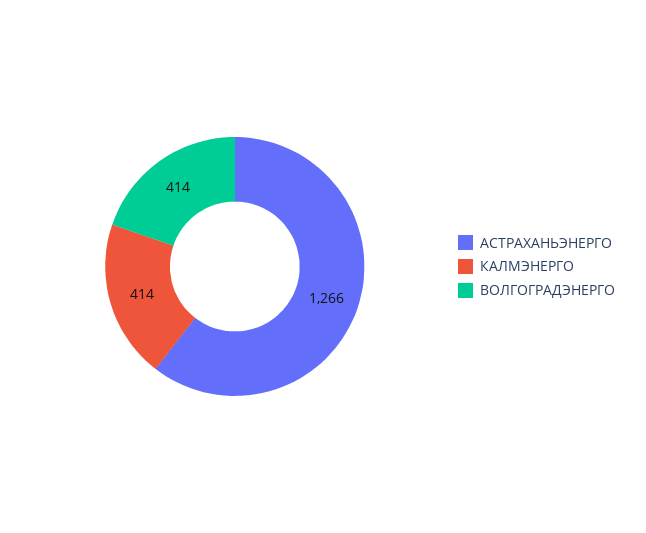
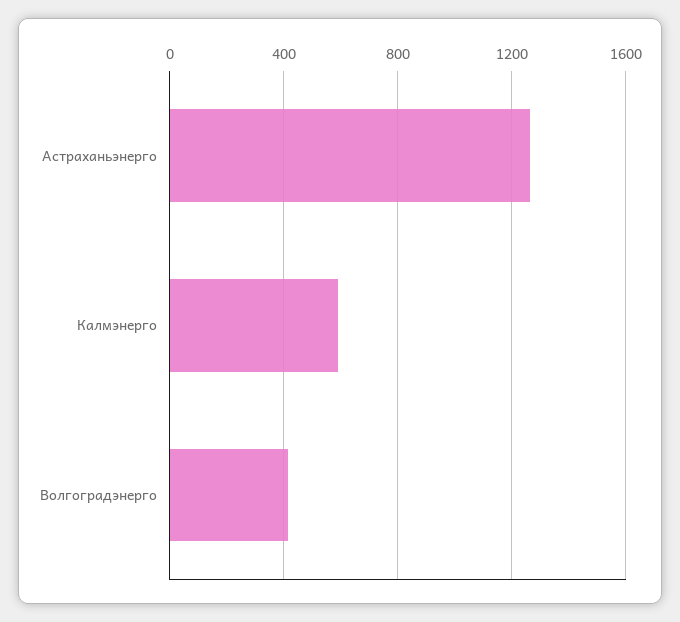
КАЛМЭНЕРГО: 414 -> 600

